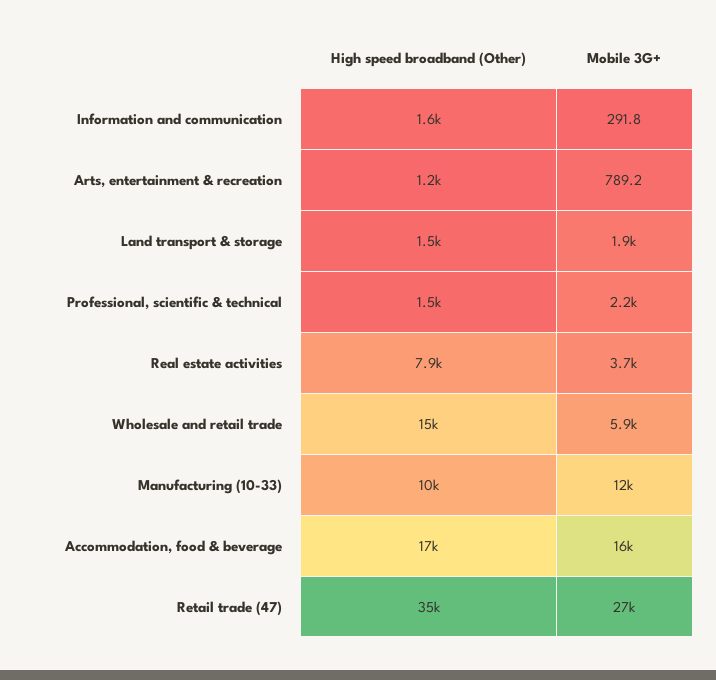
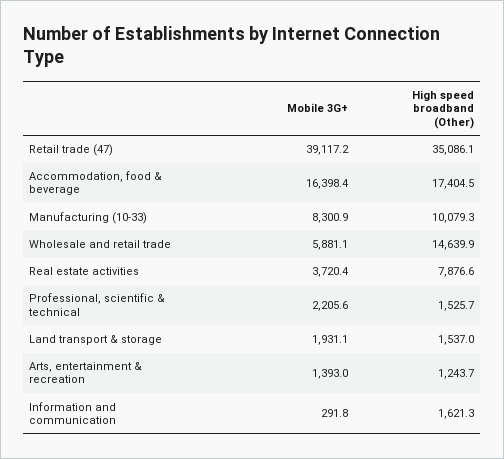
Mobile 3G+, Arts, entertainment & recreation: 789.2 -> 1393
Mobile 3G+, Manufacturing (10-33): 12000 -> 8300.9
Mobile 3G+, Retail trade (47): 27000 -> 39117.2

